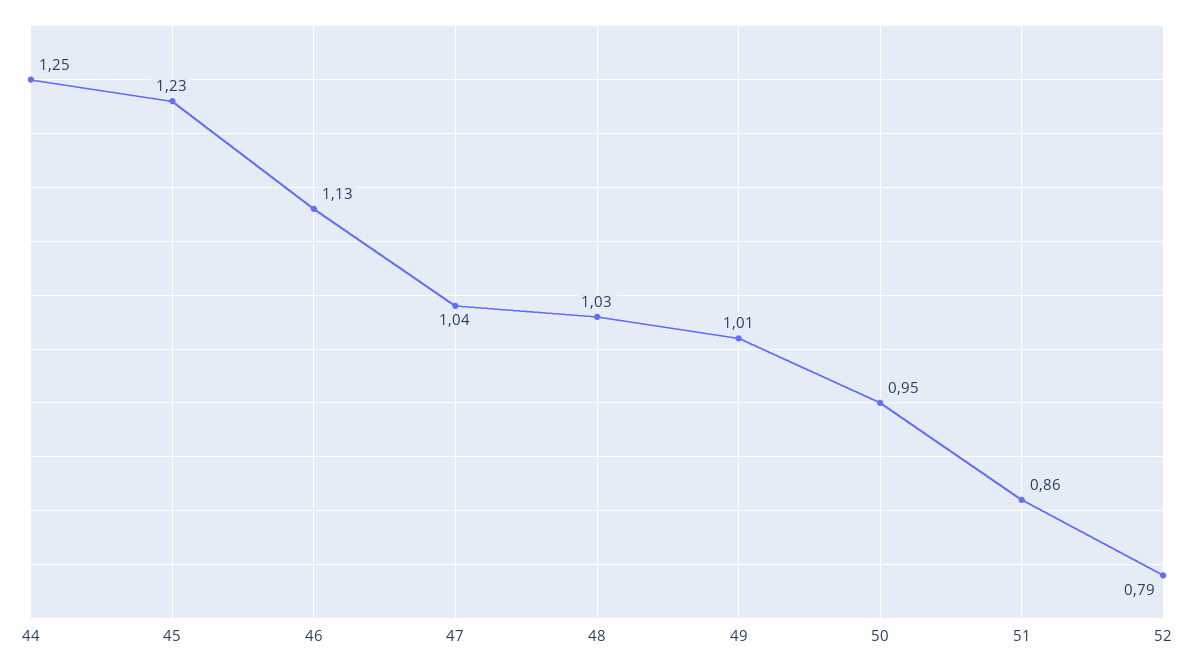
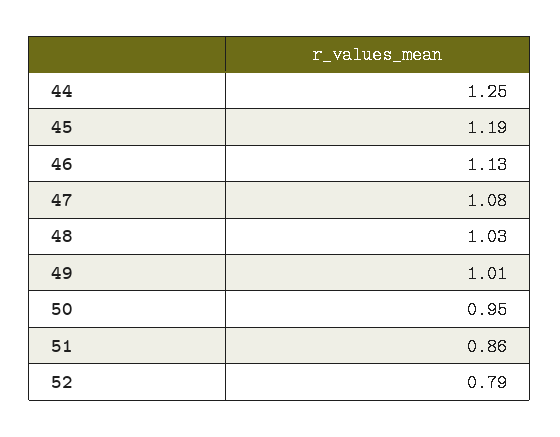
45: 1.23 -> 1.19
47: 1.04 -> 1.08

